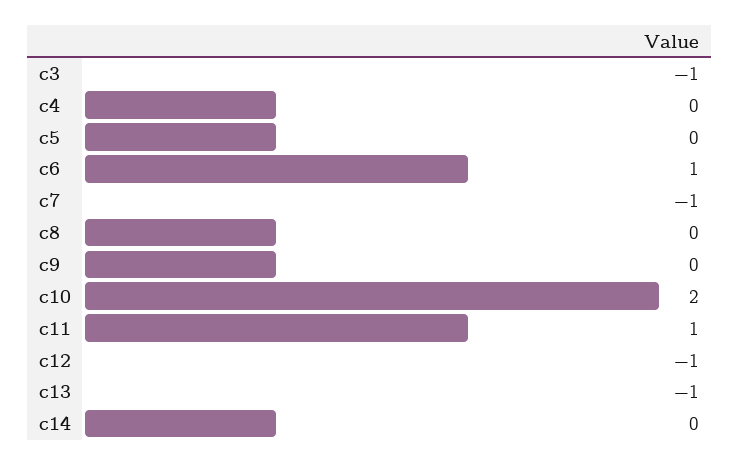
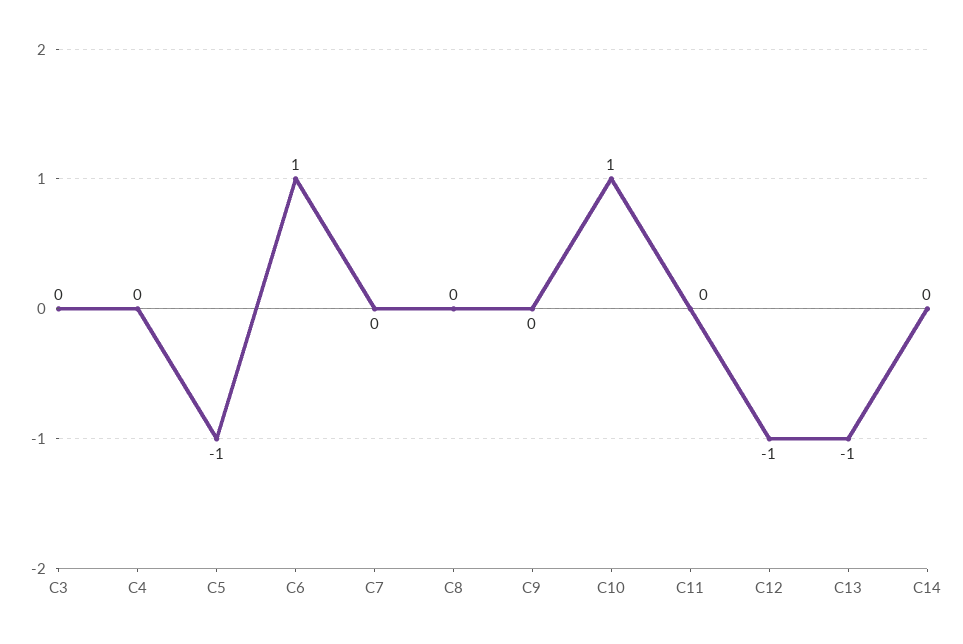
c3: -1 -> 0
c5: 0 -> -1
c7: -1 -> 0
c10: 2 -> 1
c11: 1 -> 0

